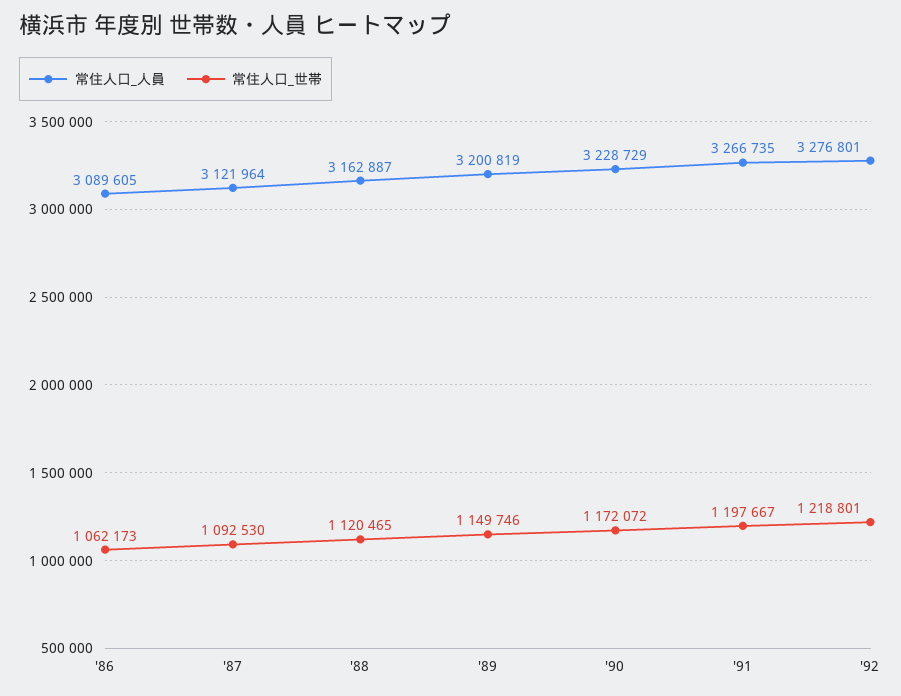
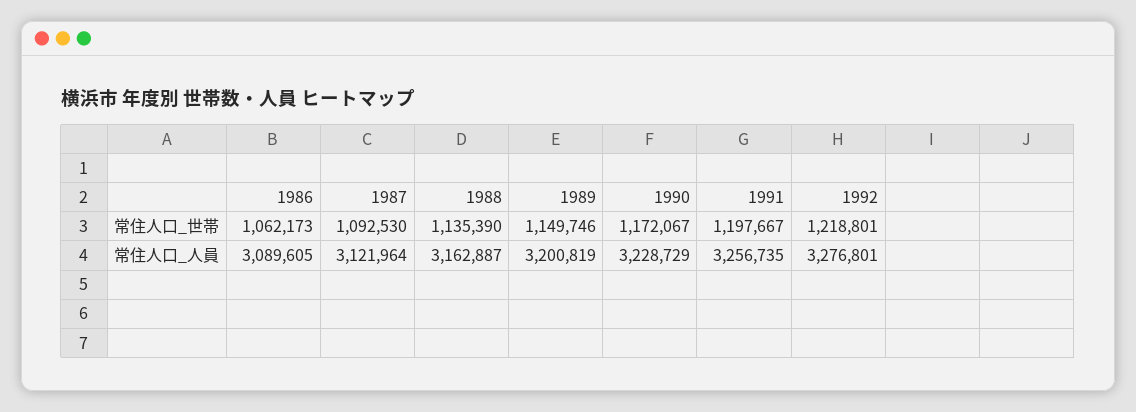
常住人口_世帯, '88: 1120465 -> 1135390
常住人口_世帯, '90: 1172072 -> 1172067
常住人口_人員, '91: 3266735 -> 3256735

